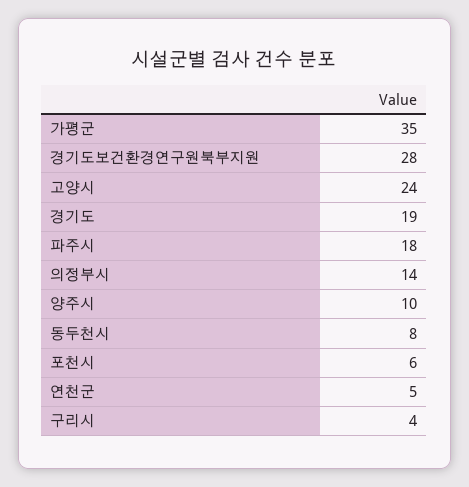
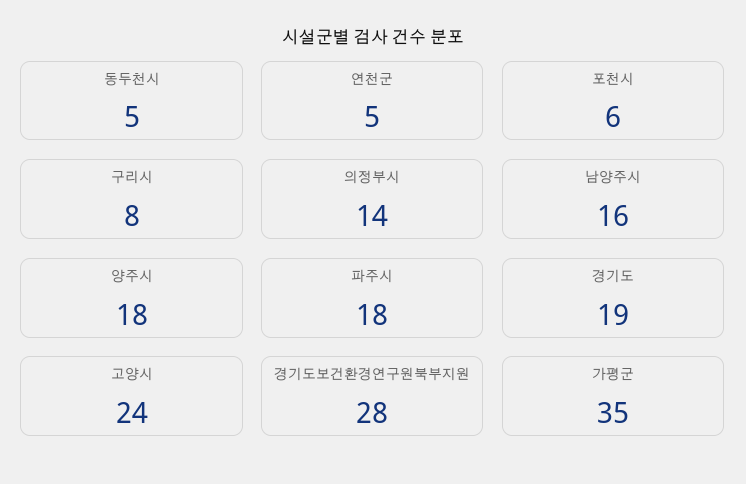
양주시: 10 -> 18
동두천시: 8 -> 5
구리시: 4 -> 8
남양주시: none -> 16

